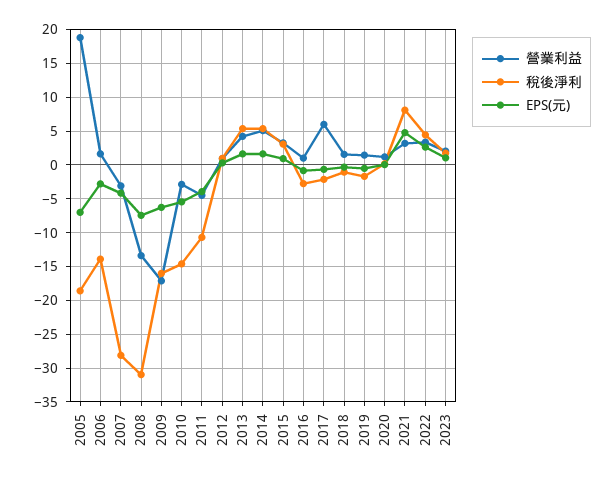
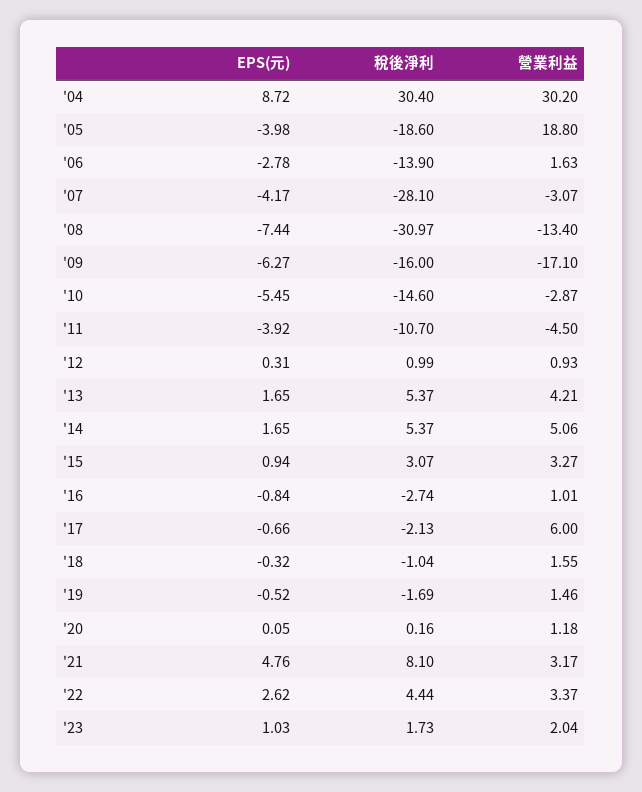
EPS(元), 2005: -7 -> -3.98
EPS(元), '04: none -> 8.72
稅後淨利, '04: none -> 30.4
營業利益, '04: none -> 30.2

